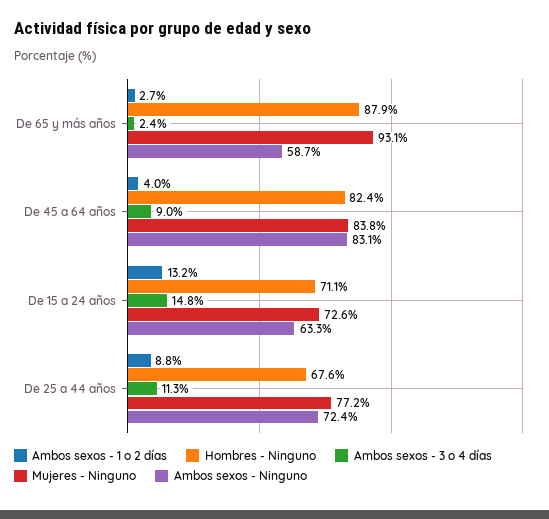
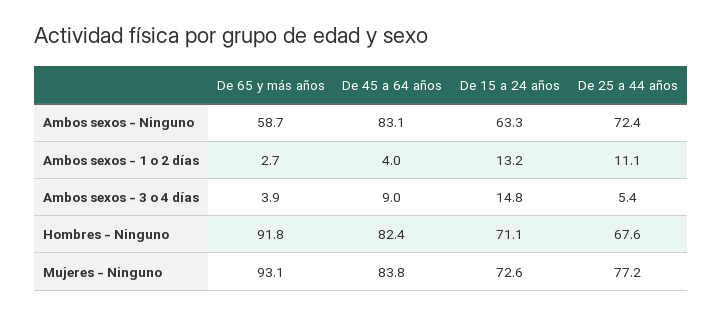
Hombres - Ninguno, De 65 y más años: 87.9 -> 91.8
Ambos sexos - 3 o 4 días, De 65 y más años: 2.4 -> 3.9
Ambos sexos - 1 o 2 días, De 25 a 44 años: 8.8 -> 11.1
Ambos sexos - 3 o 4 días, De 25 a 44 años: 11.3 -> 5.4

